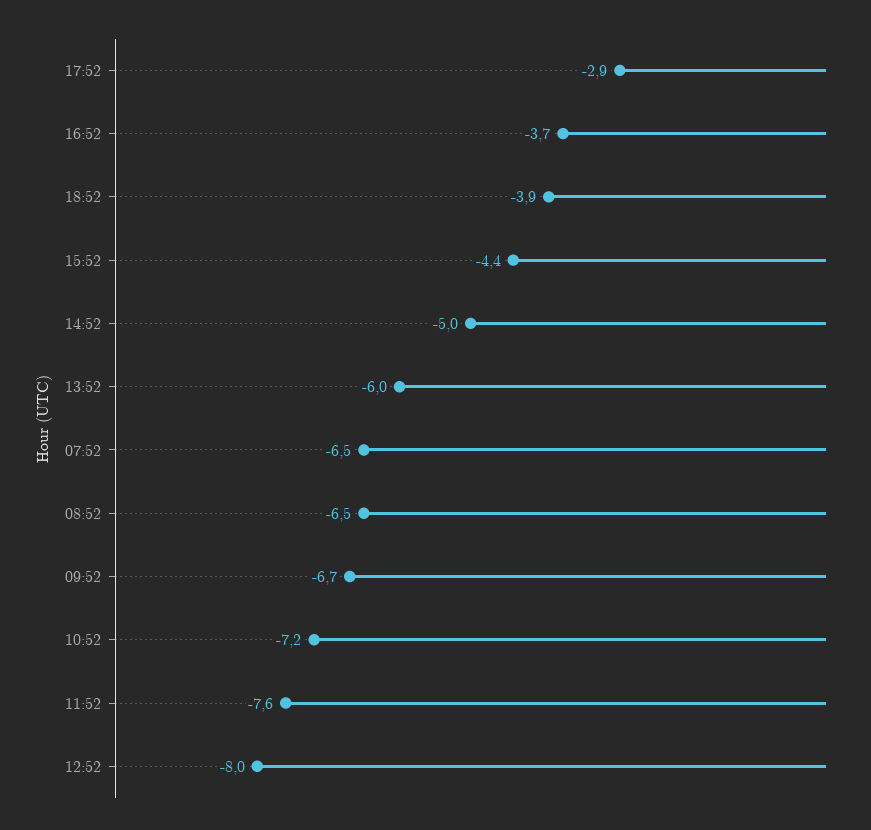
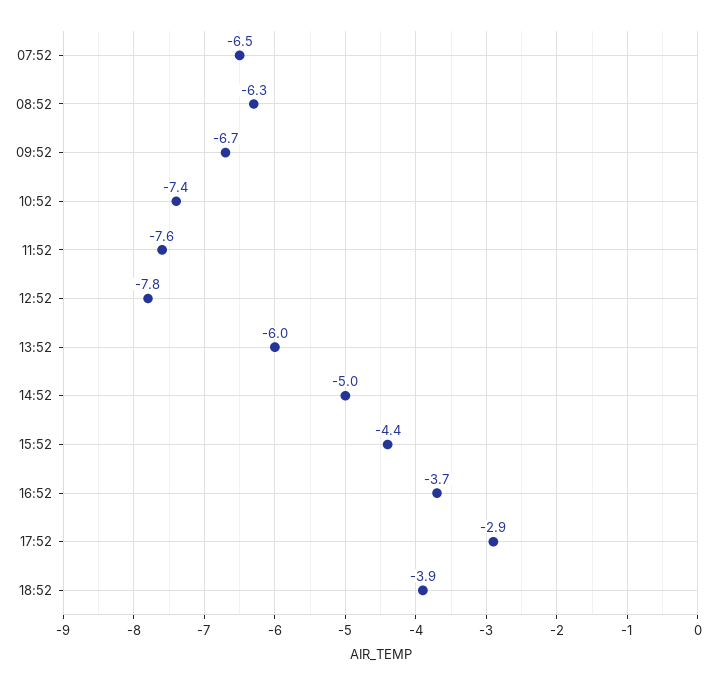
08:52: -6.5 -> -6.3
10:52: -7.2 -> -7.4
12:52: -8 -> -7.8

